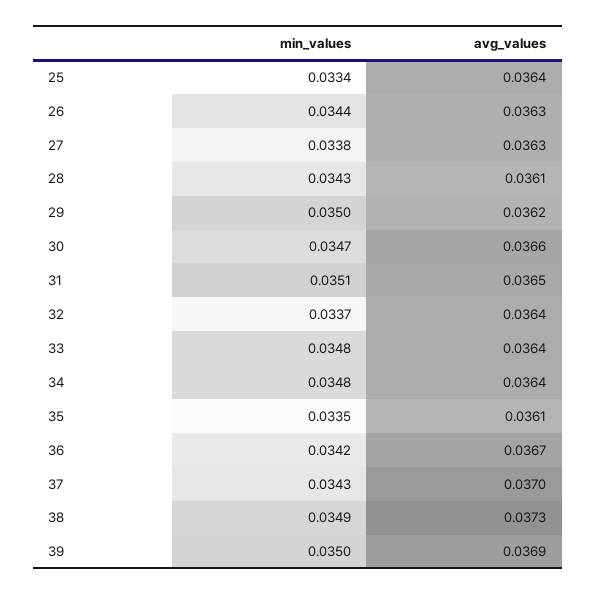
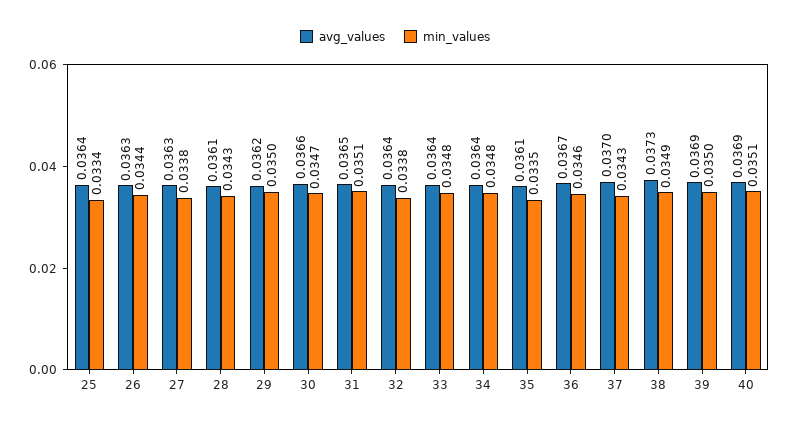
min_values, 32: 0.0337 -> 0.0338
min_values, 36: 0.0342 -> 0.0346
avg_values, 40: none -> 0.0369
min_values, 40: none -> 0.0351

